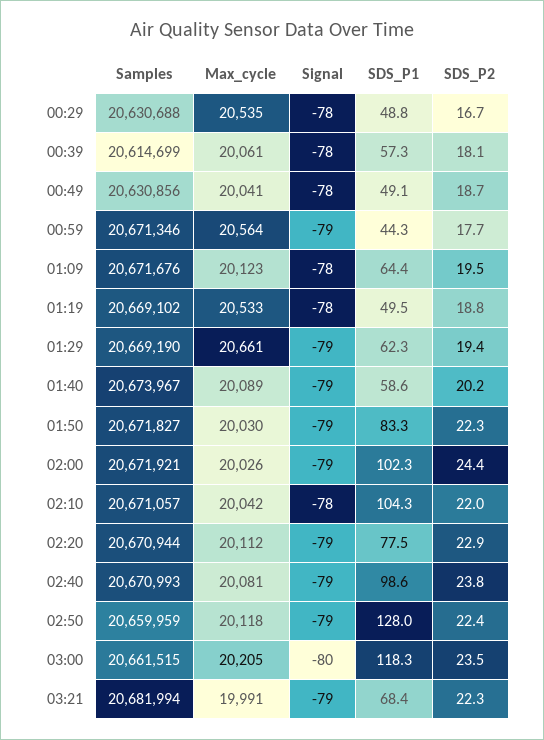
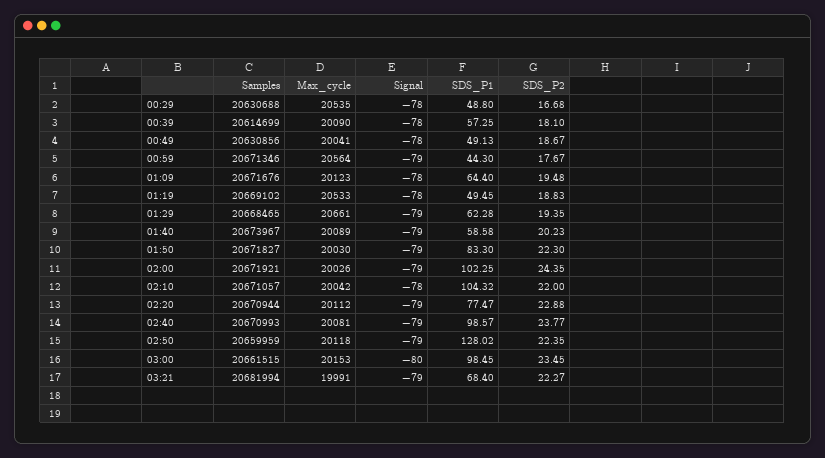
Max_cycle, 00:39: 20061 -> 20090
Samples, 01:29: 20669190 -> 20668465
Max_cycle, 03:00: 20205 -> 20153
SDS_P1, 03:00: 118.3 -> 98.45

